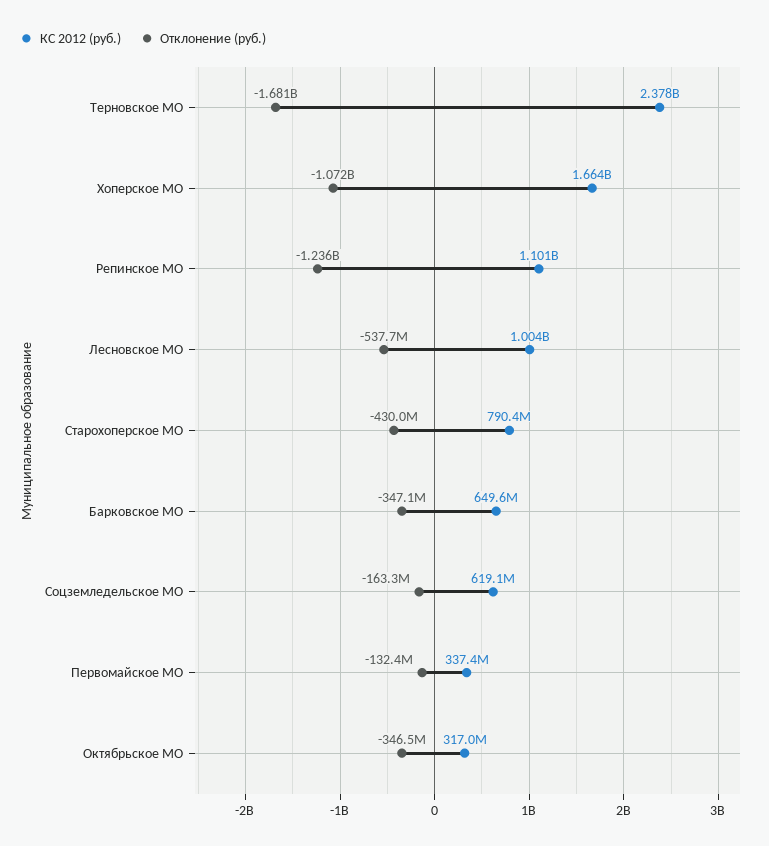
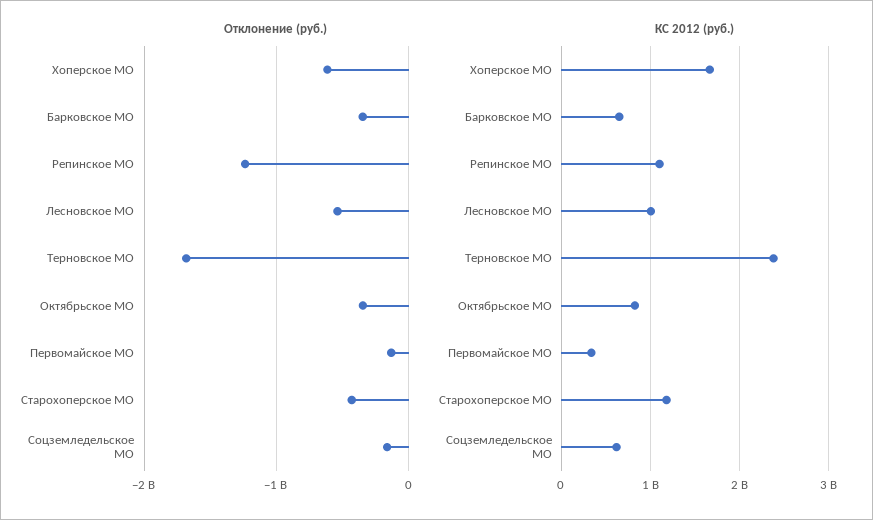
Отклонение (руб.), Хоперское МО: -1072000000 -> -600000000
КС 2012 (руб.), Старохоперское МО: 790400000 -> 1200000000
КС 2012 (руб.), Октябрьское МО: 317000000 -> 800000000

